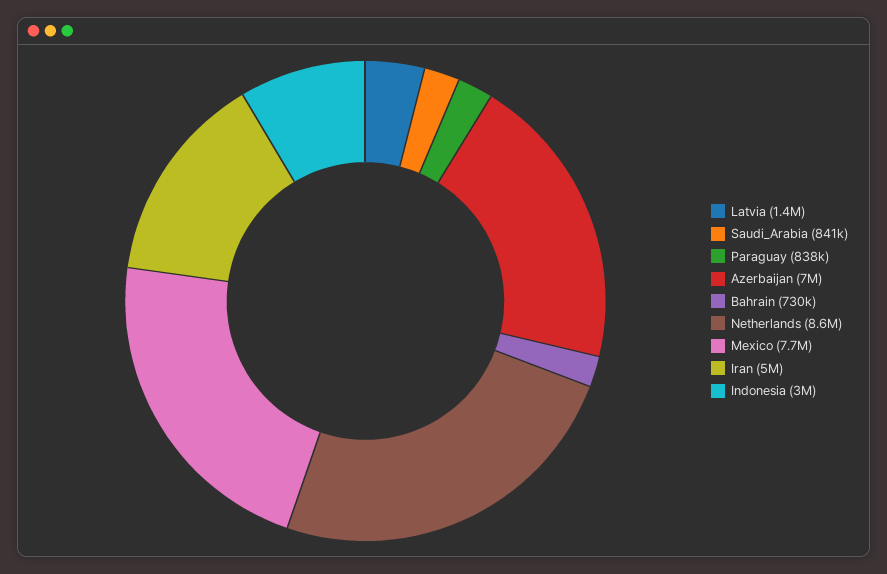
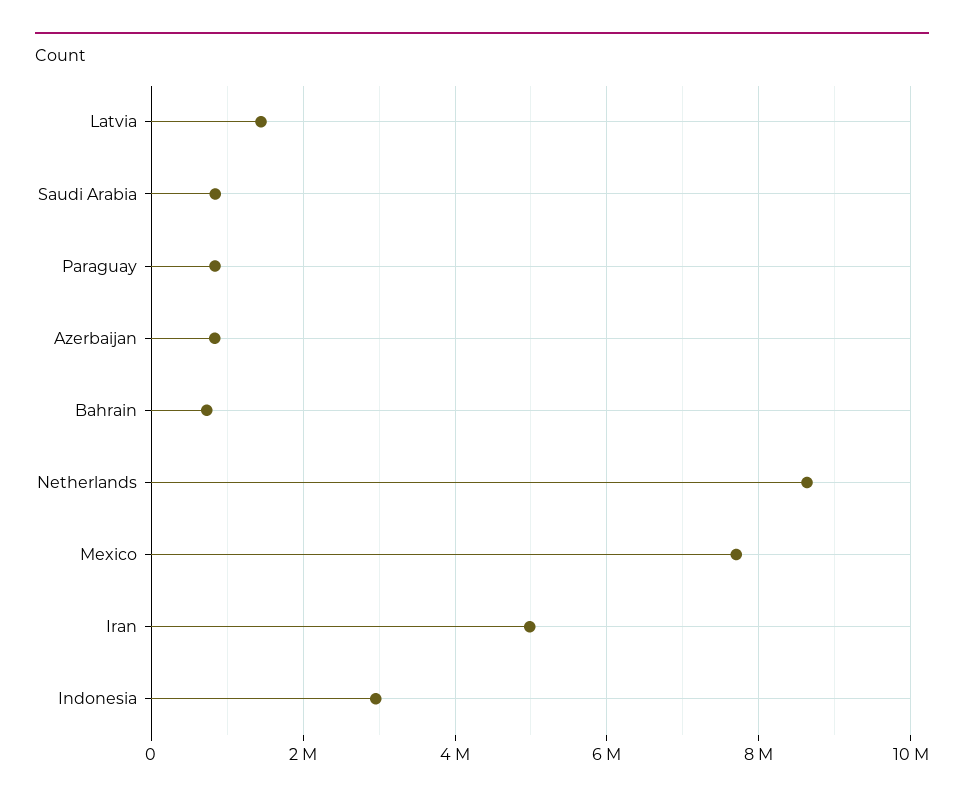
Azerbaijan: 7000000 -> 800000

